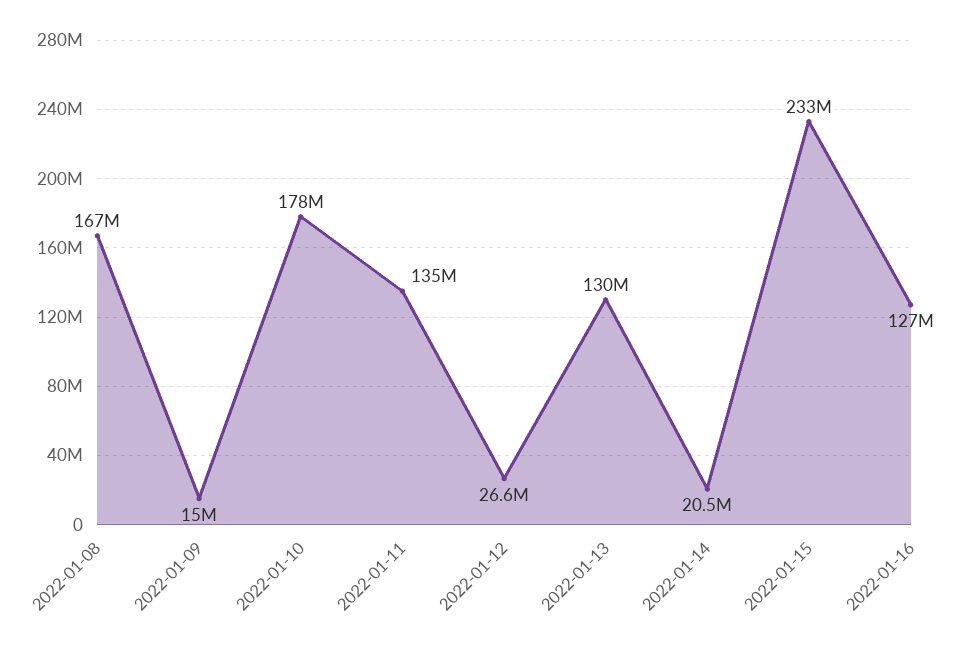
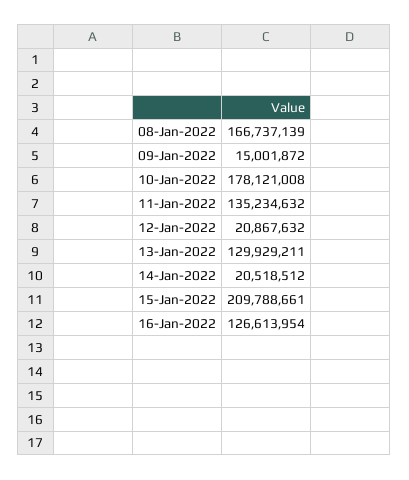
2022-01-12: 26600000 -> 20867632
2022-01-15: 233000000 -> 209788661

